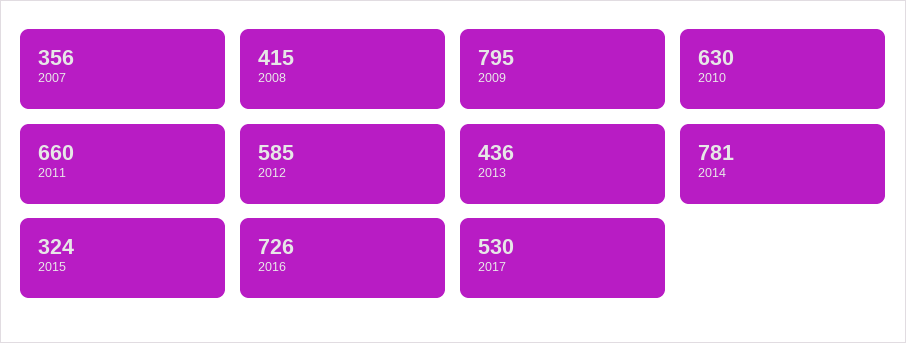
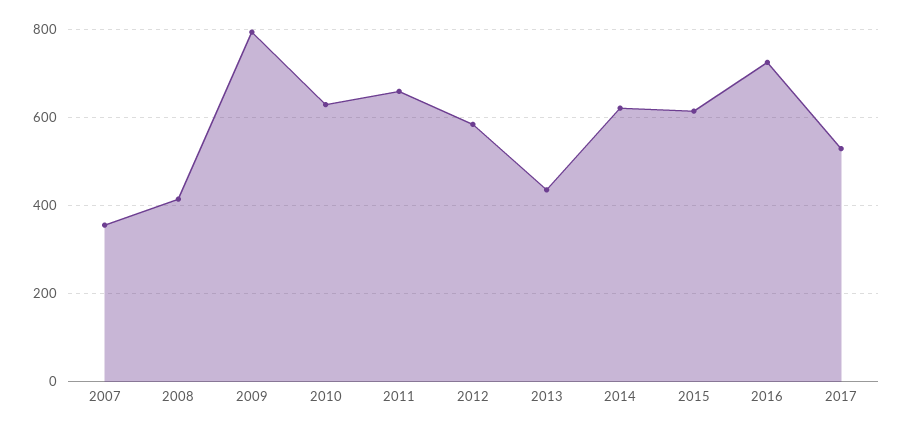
2014: 781 -> 620
2015: 324 -> 620

